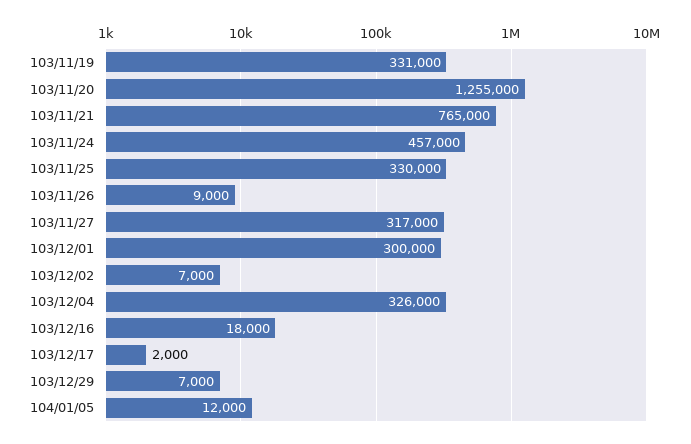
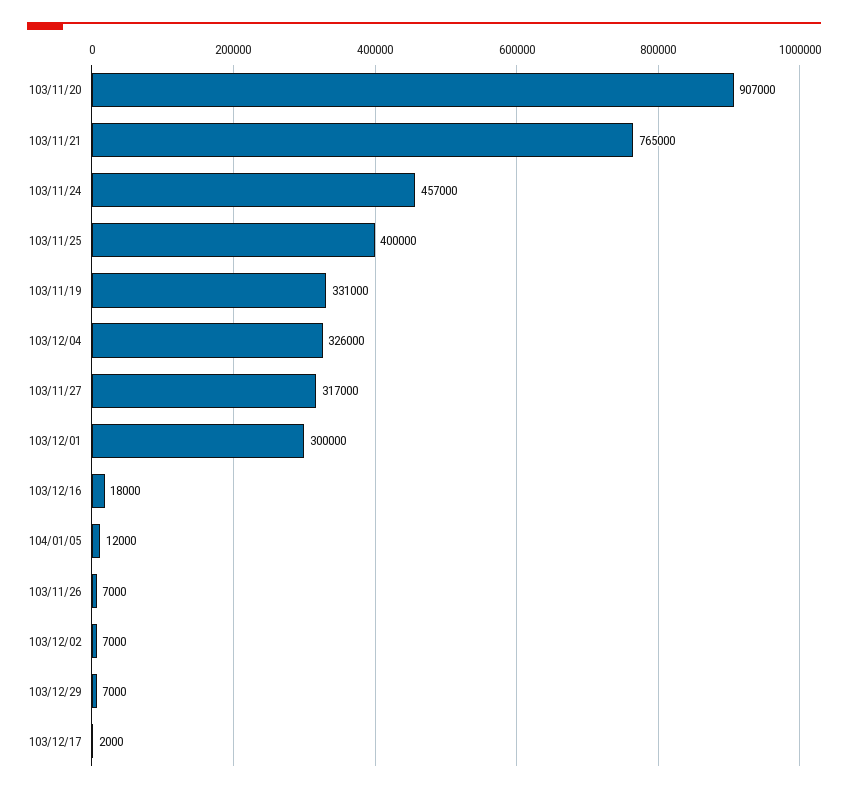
103/11/20: 1255000 -> 907000
103/11/25: 330000 -> 400000
103/11/26: 9000 -> 7000

